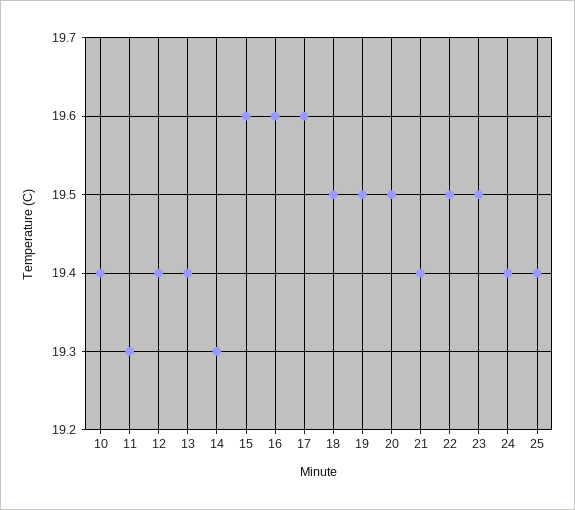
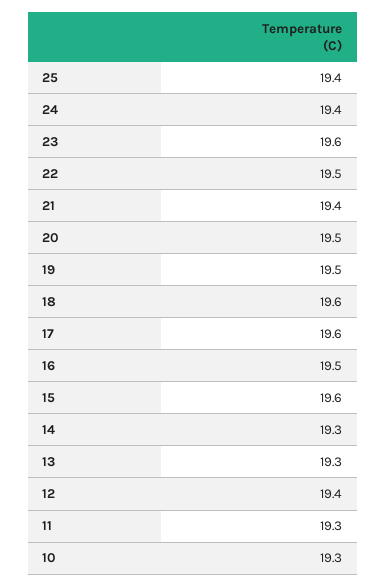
10: 19.4 -> 19.3
13: 19.4 -> 19.3
16: 19.6 -> 19.5
18: 19.5 -> 19.6
23: 19.5 -> 19.6

